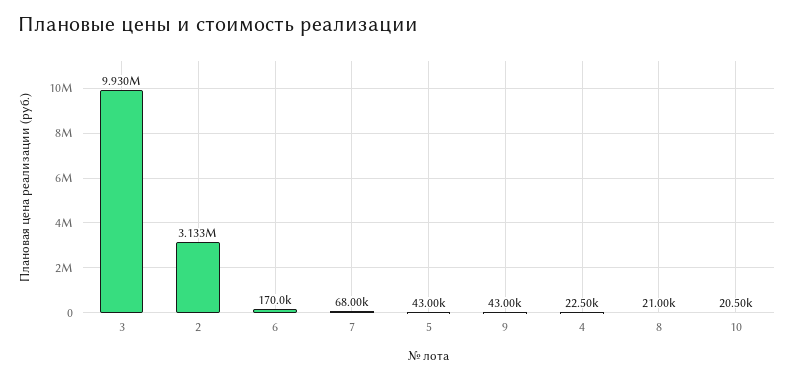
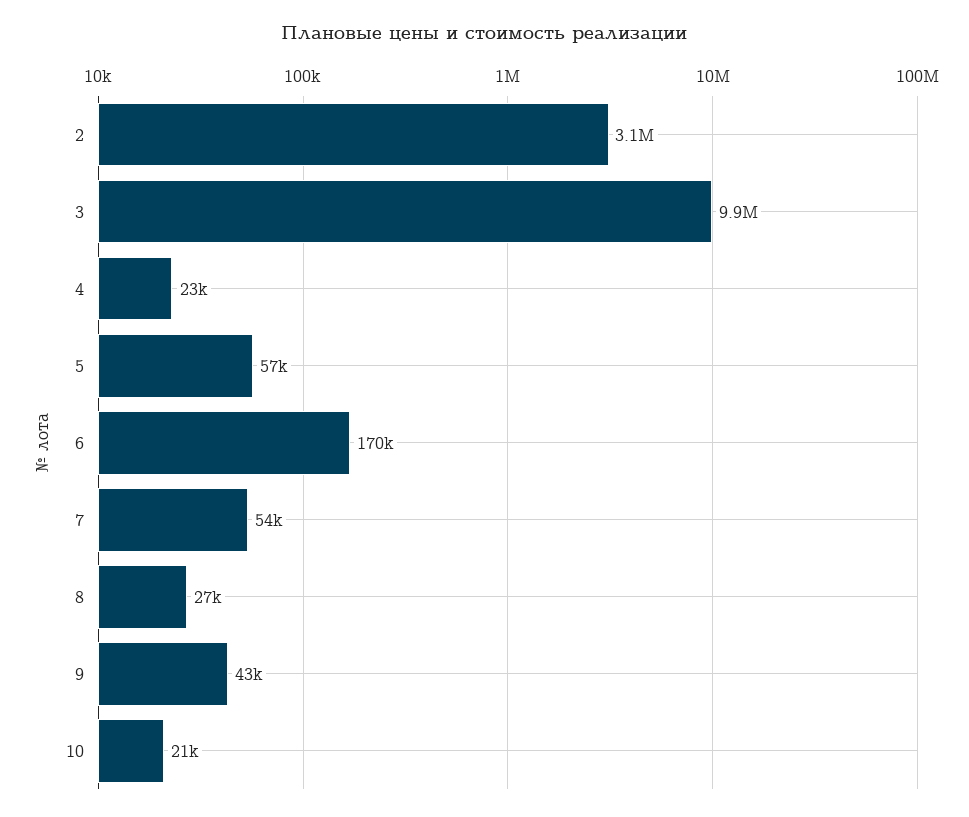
7: 68000 -> 54000
5: 43000 -> 57000
8: 21000 -> 27000

